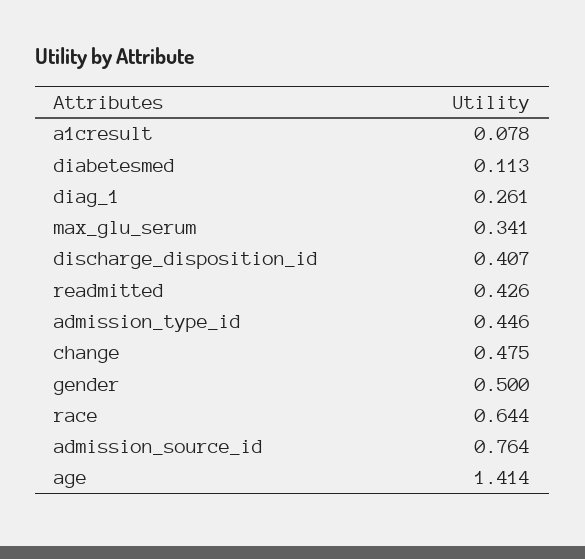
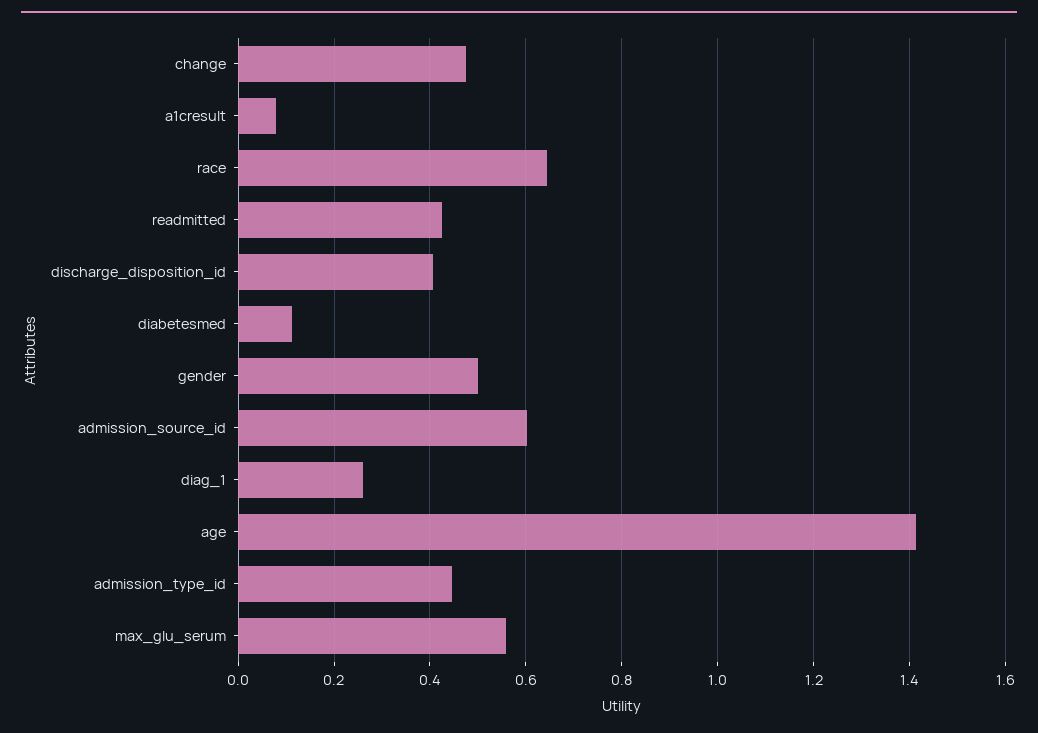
max_glu_serum: 0.341 -> 0.56
admission_source_id: 0.764 -> 0.6

